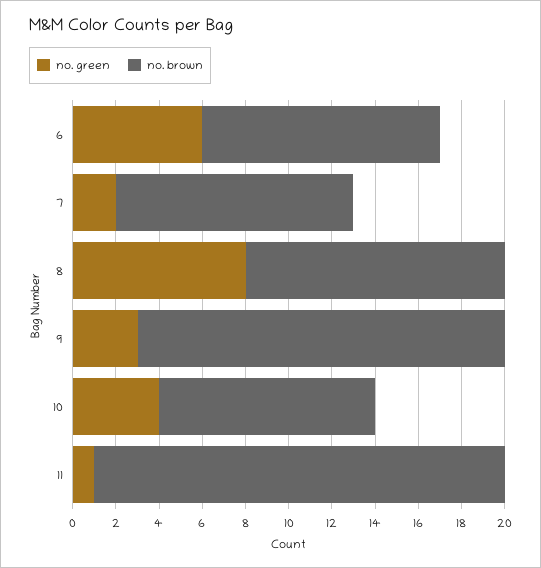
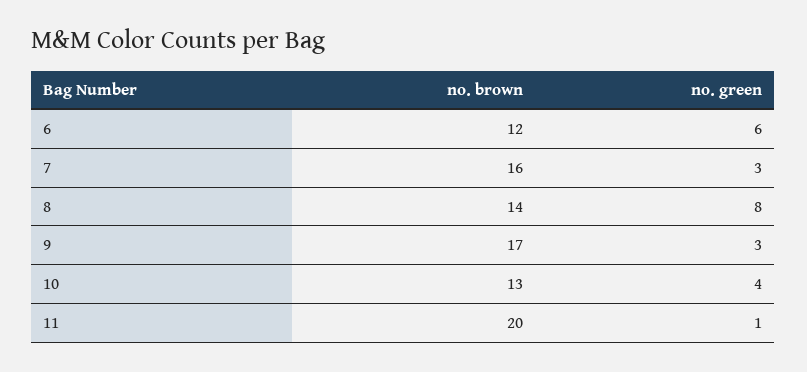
no. brown, 6: 11 -> 12
no. green, 7: 2 -> 3
no. brown, 7: 11 -> 16
no. brown, 8: 12 -> 14
no. brown, 10: 10 -> 13
no. brown, 11: 19 -> 20

